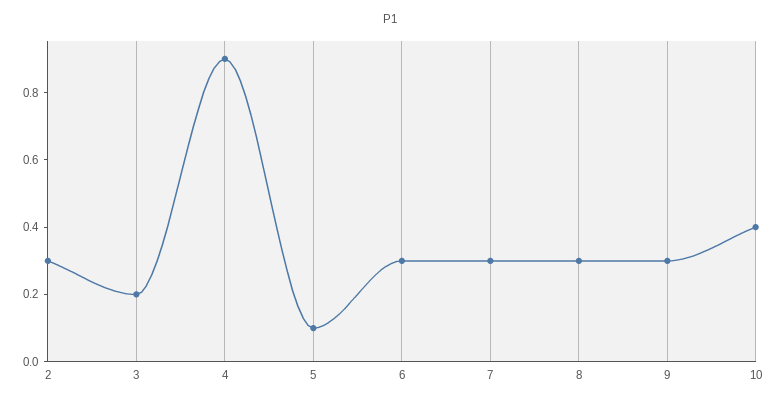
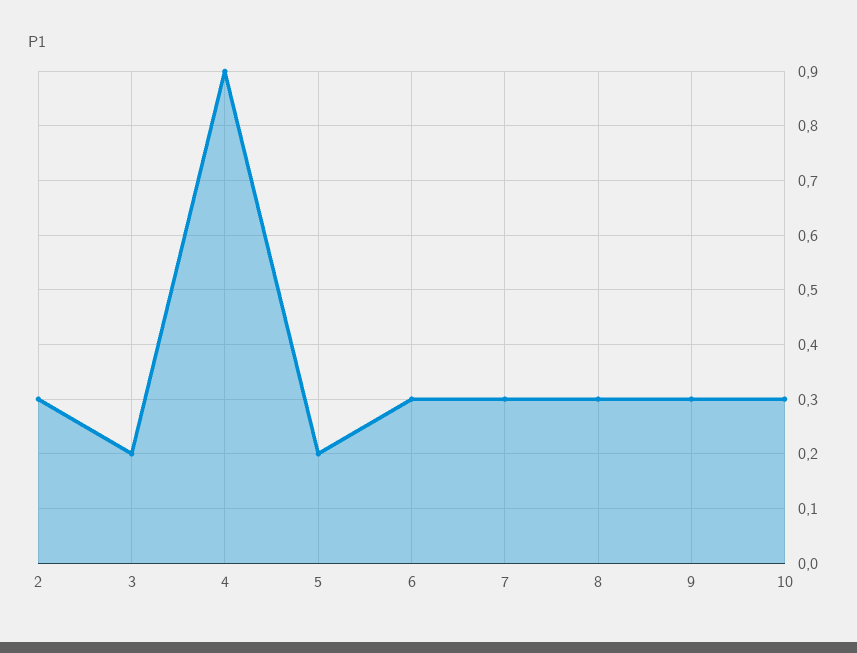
5: 0.1 -> 0.2
10: 0.4 -> 0.3

